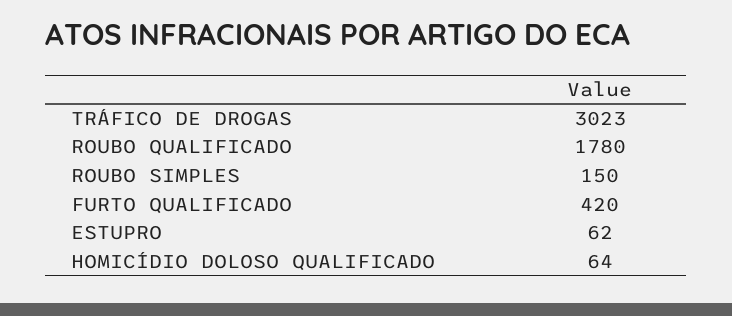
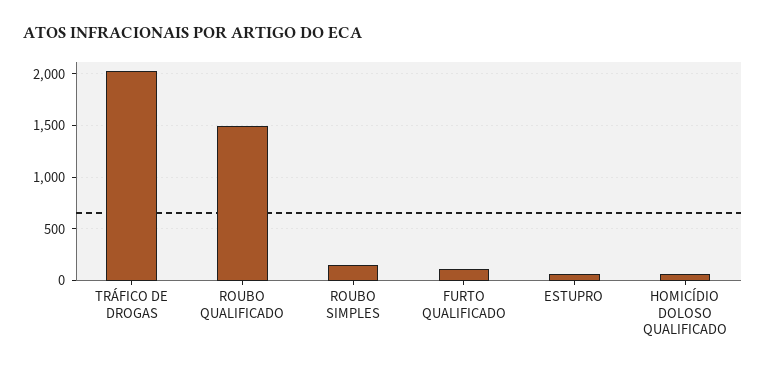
TRÁFICO DE DROGAS: 3023 -> 2000
ROUBO QUALIFICADO: 1780 -> 1500
FURTO QUALIFICADO: 420 -> 100

